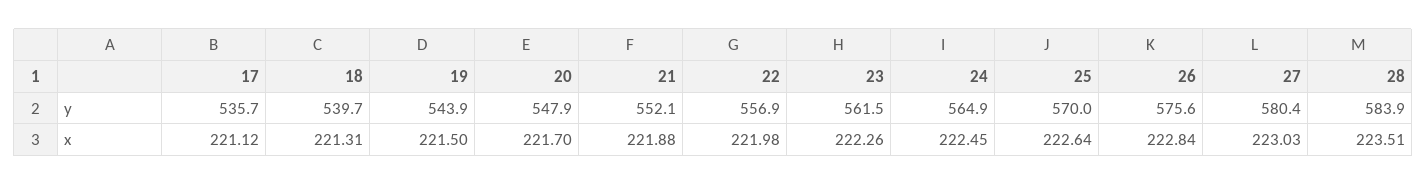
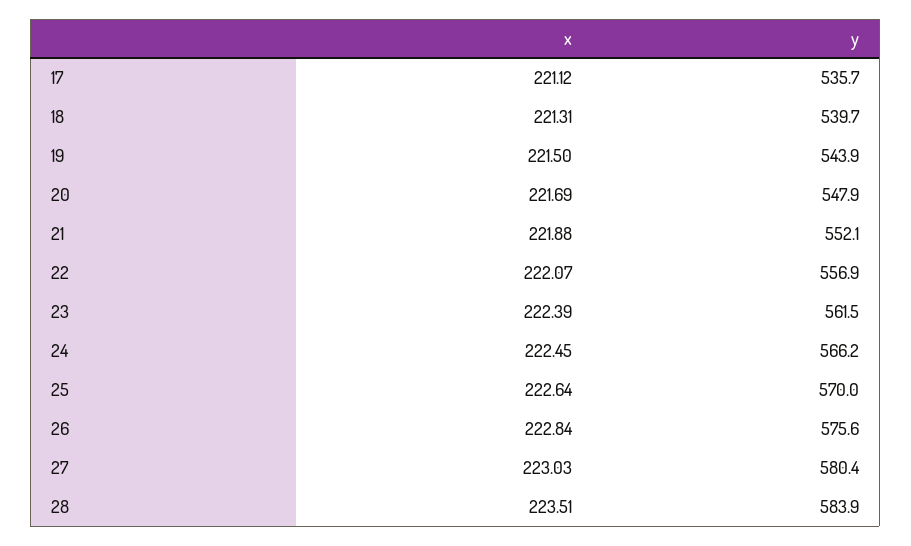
24, y: 564.9 -> 566.2
20, x: 221.7 -> 221.69
22, x: 221.98 -> 222.07
23, x: 222.26 -> 222.39

